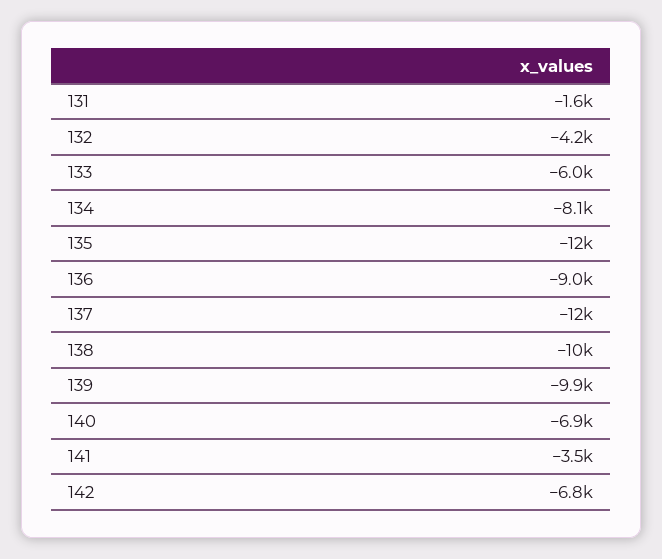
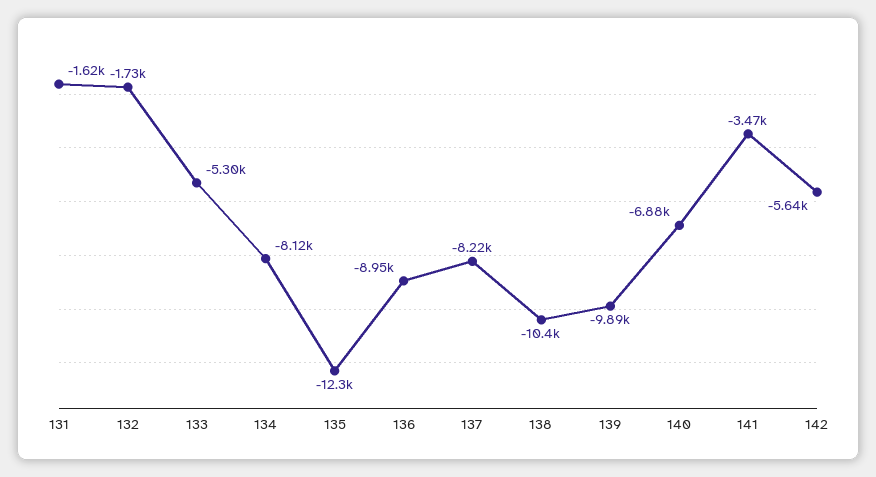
132: -4200 -> -1730
133: -6000 -> -5300
137: -12000 -> -8220
142: -6800 -> -5640

